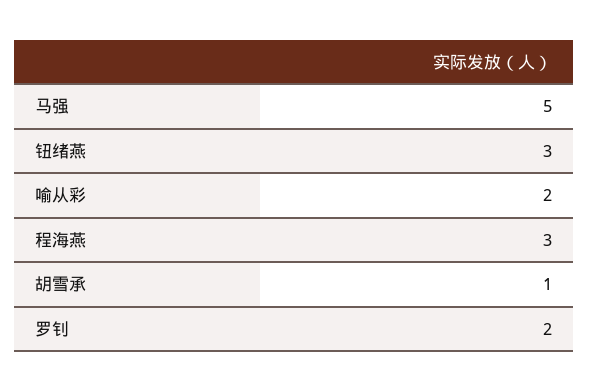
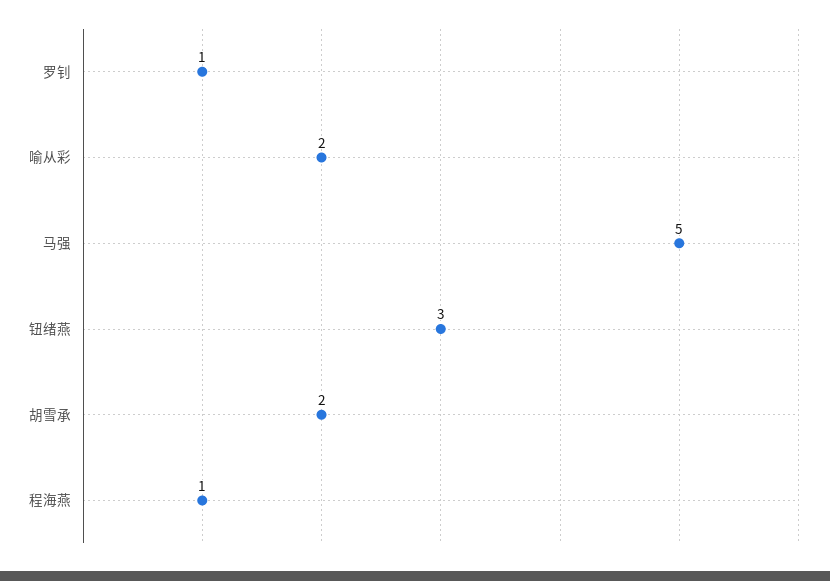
程海燕: 3 -> 1
胡雪承: 1 -> 2
罗钊: 2 -> 1

